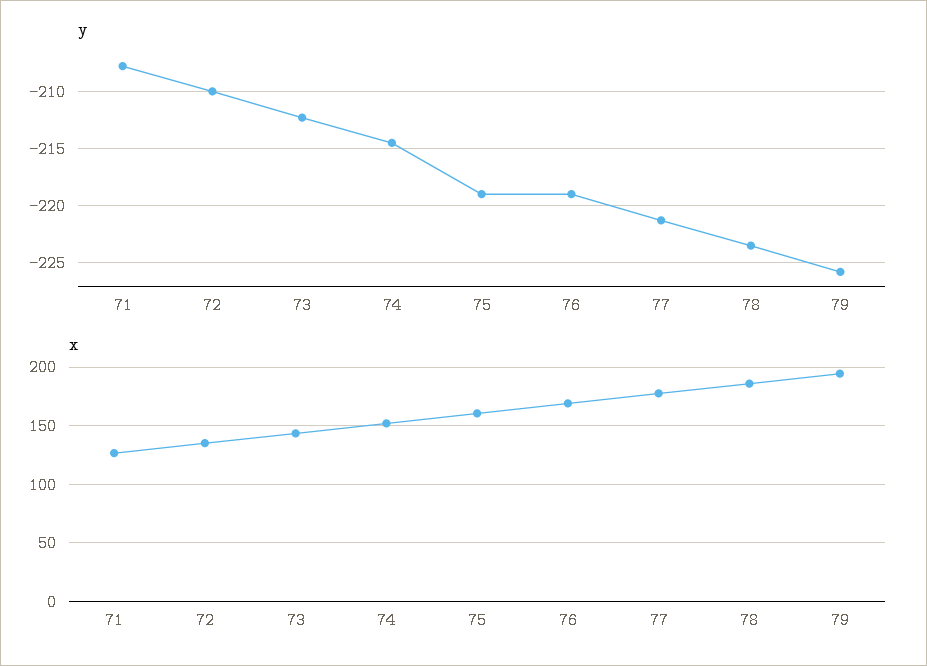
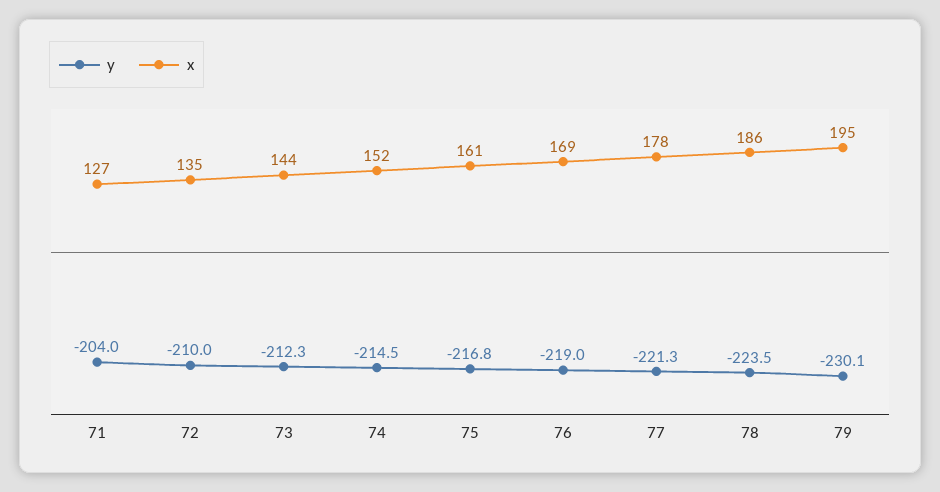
y, 71: -208 -> -204
y, 75: -219 -> -216.8
y, 79: -226 -> -230.1

